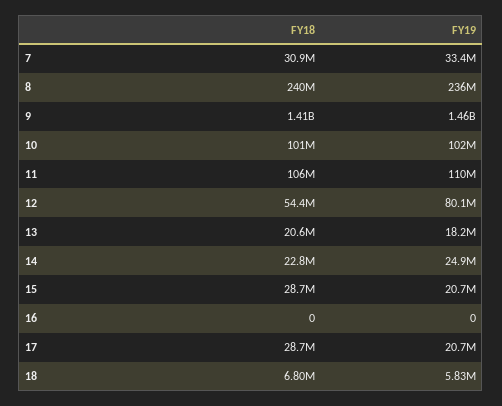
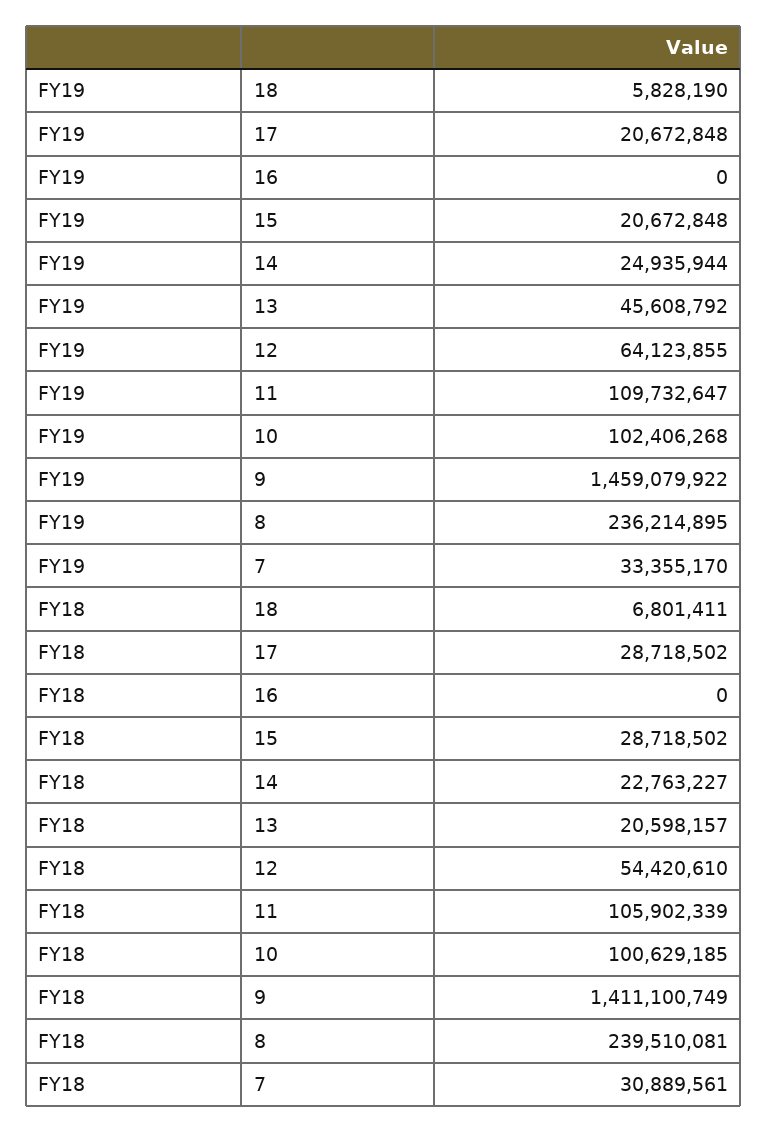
FY19, 12: 80100000 -> 64123855
FY19, 13: 18200000 -> 45608792

